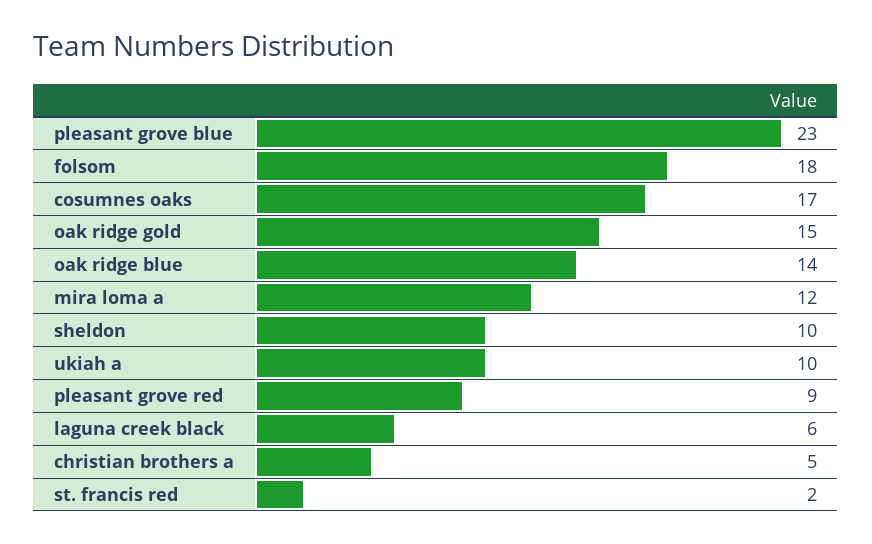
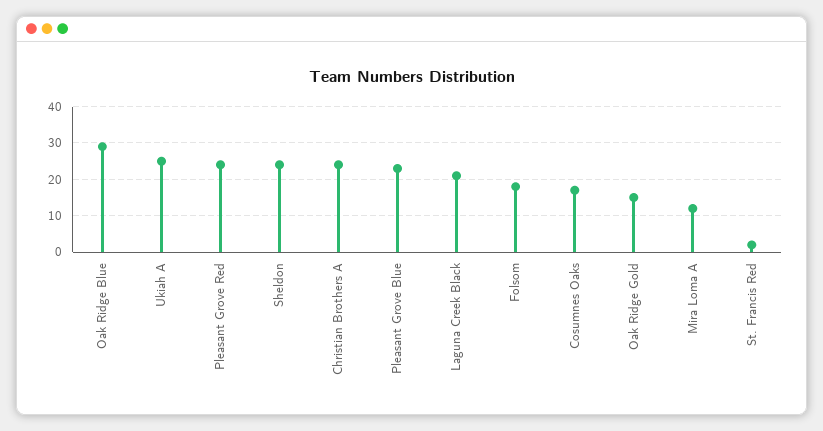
oak ridge blue: 14 -> 30
sheldon: 10 -> 25
ukiah a: 10 -> 25
pleasant grove red: 9 -> 25
laguna creek black: 6 -> 20
christian brothers a: 5 -> 25

